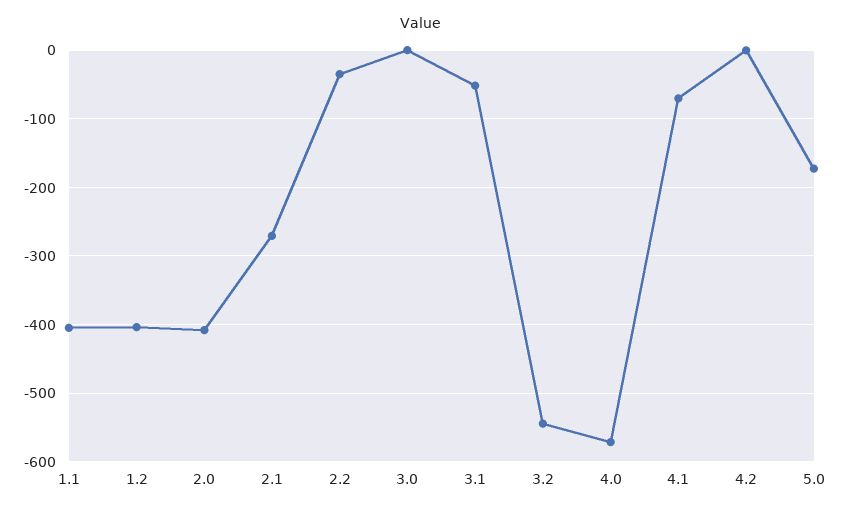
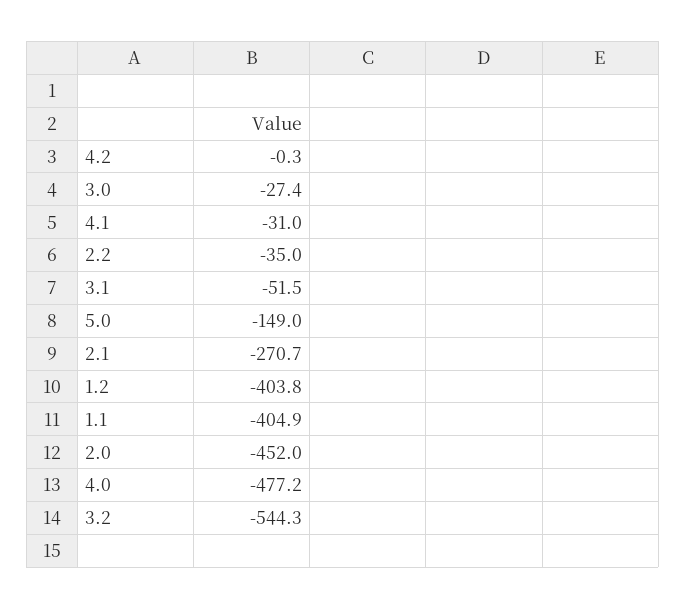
2.0: -410 -> -452
3.0: 0 -> -27.4
4.0: -570 -> -477.2
4.1: -70 -> -31
5.0: -170 -> -149

